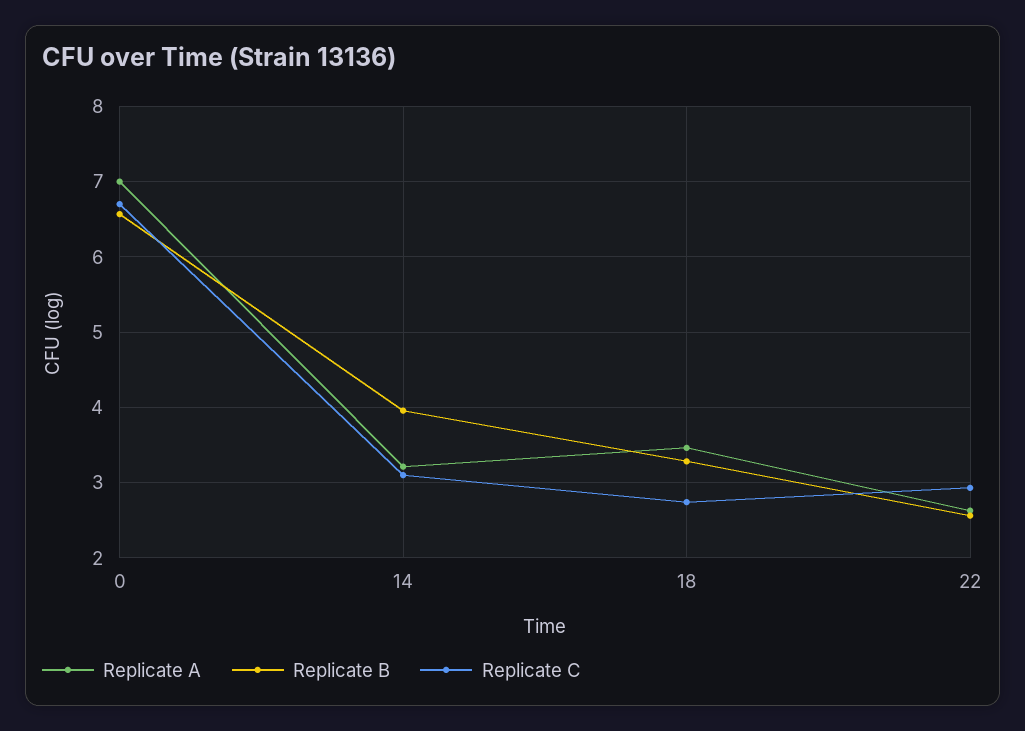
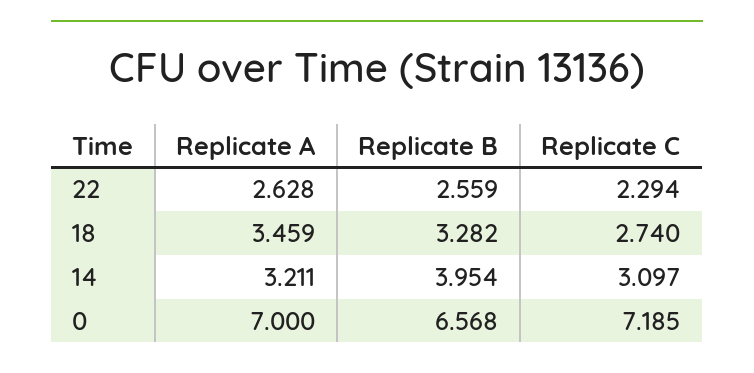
Replicate C, 0: 6.7 -> 7.185
Replicate C, 22: 2.9 -> 2.294

